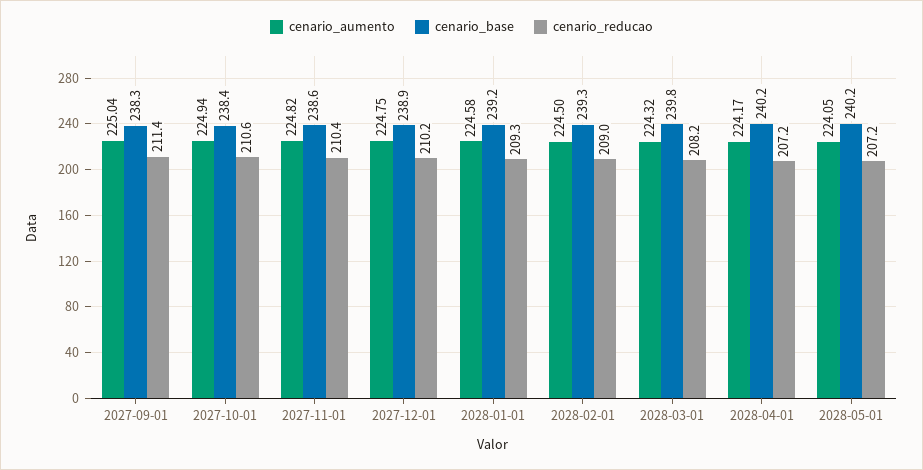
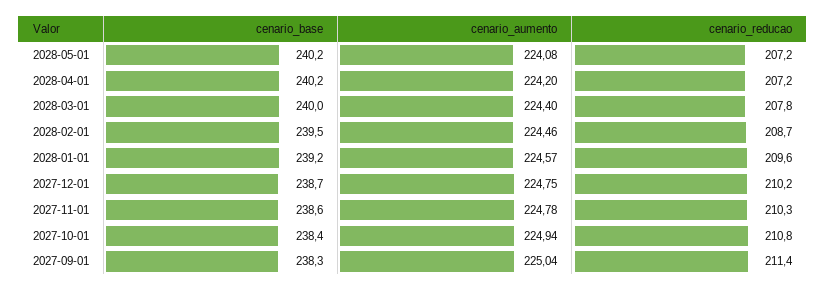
cenario_reducao, 2027-10-01: 210.6 -> 210.8
cenario_aumento, 2027-11-01: 224.82 -> 224.78
cenario_reducao, 2027-11-01: 210.4 -> 210.3
cenario_base, 2027-12-01: 238.9 -> 238.7
cenario_aumento, 2028-01-01: 224.58 -> 224.57
cenario_reducao, 2028-01-01: 209.3 -> 209.6
cenario_aumento, 2028-02-01: 224.5 -> 224.46
cenario_base, 2028-02-01: 239.3 -> 239.5
cenario_reducao, 2028-02-01: 209 -> 208.7
cenario_aumento, 2028-03-01: 224.32 -> 224.4
cenario_base, 2028-03-01: 239.8 -> 240
cenario_reducao, 2028-03-01: 208.2 -> 207.8
cenario_aumento, 2028-04-01: 224.17 -> 224.2
cenario_aumento, 2028-05-01: 224.05 -> 224.08

